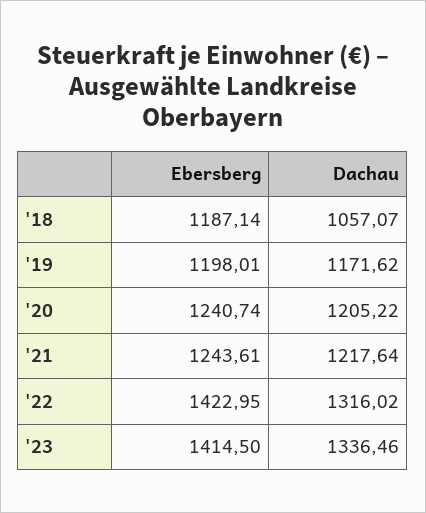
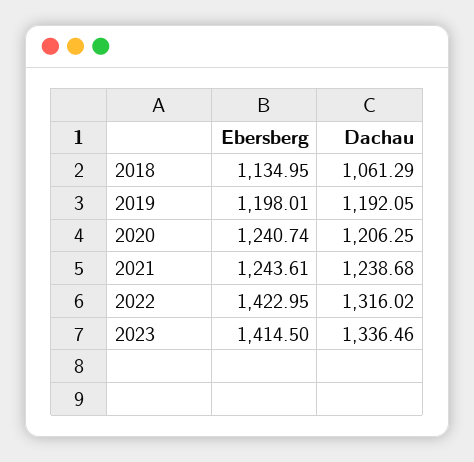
Ebersberg, '18: 1187.14 -> 1134.95
Dachau, '18: 1057.07 -> 1061.29
Dachau, '19: 1171.62 -> 1192.05
Dachau, '20: 1205.22 -> 1206.25
Dachau, '21: 1217.64 -> 1238.68

